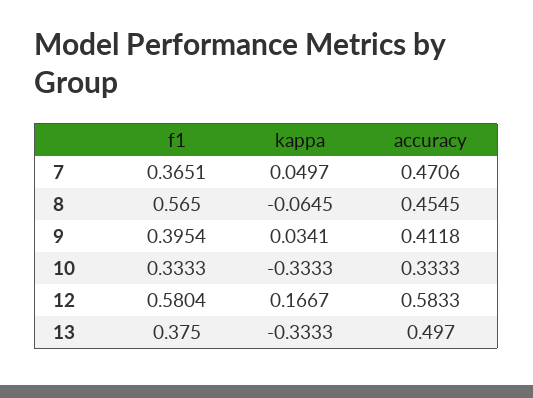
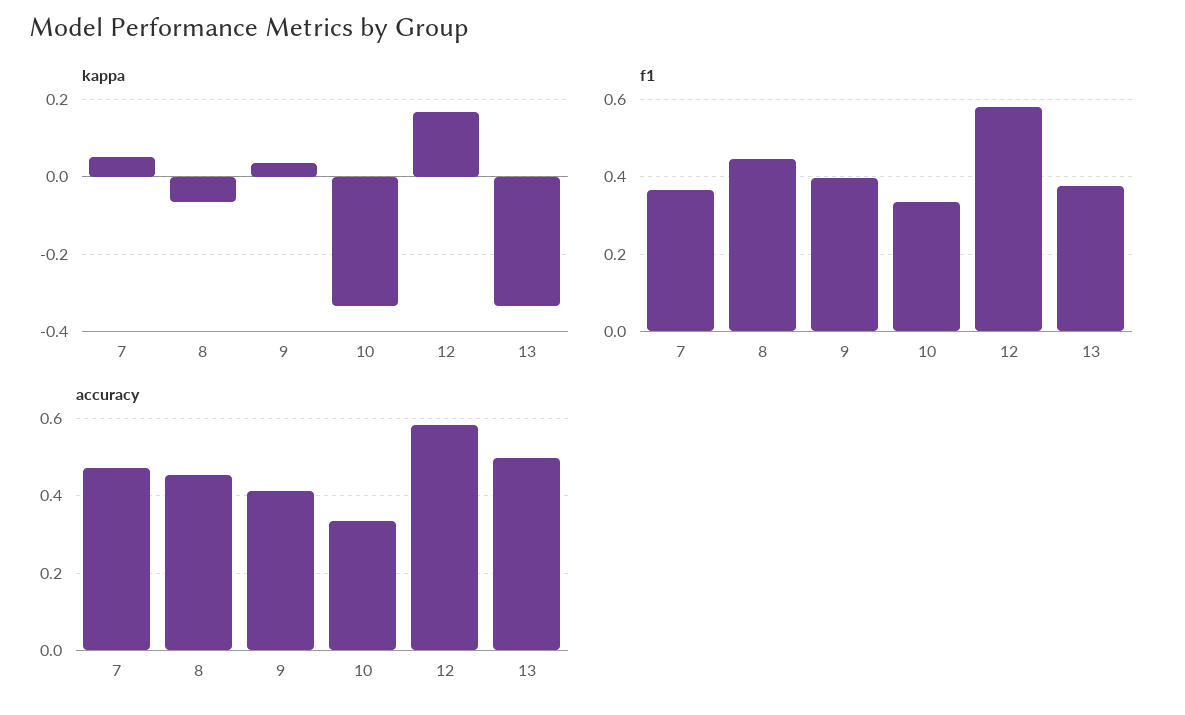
f1, 8: 0.565 -> 0.44

